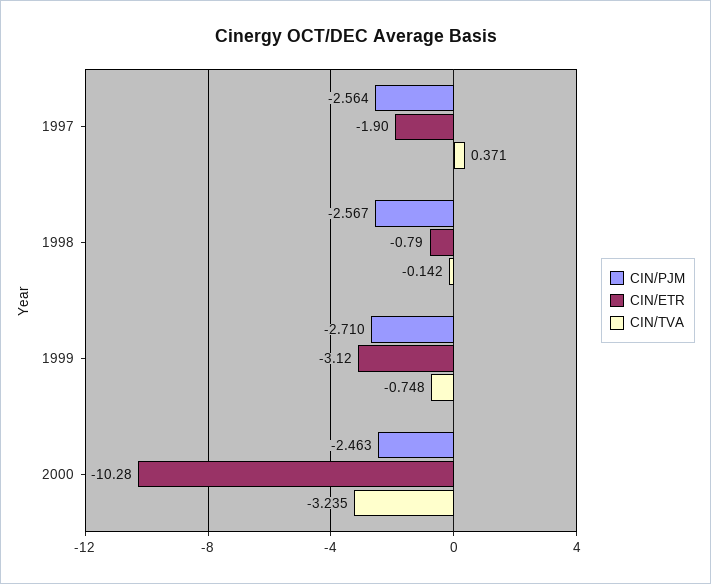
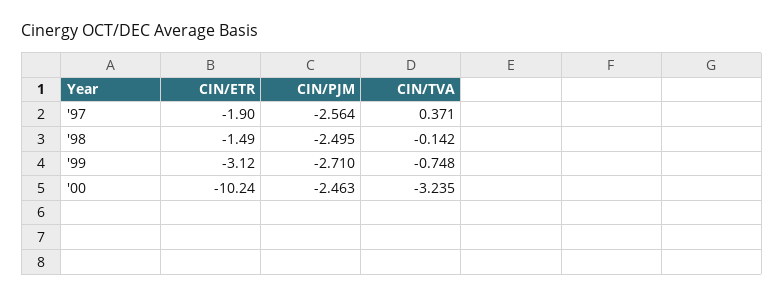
CIN/PJM, 1998: -2.567 -> -2.495
CIN/ETR, 1998: -0.79 -> -1.49
CIN/ETR, 2000: -10.28 -> -10.24

